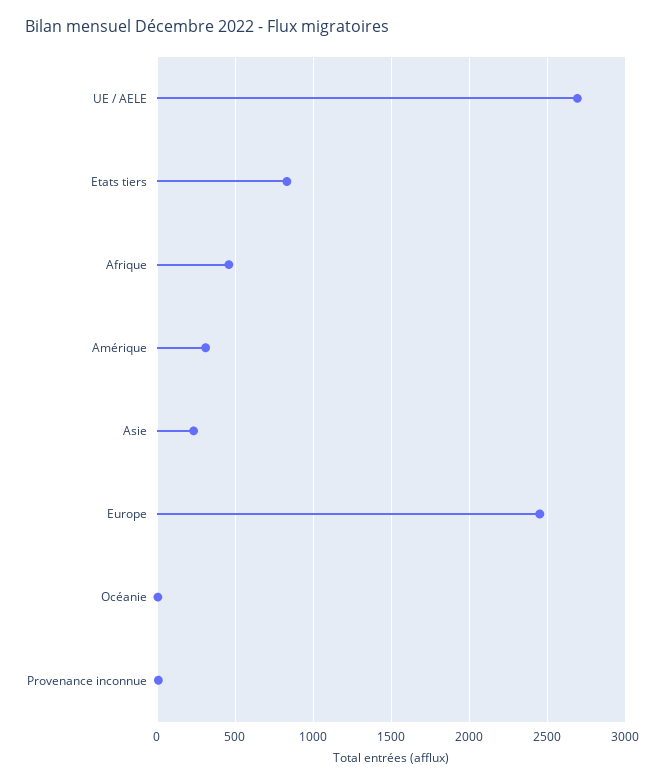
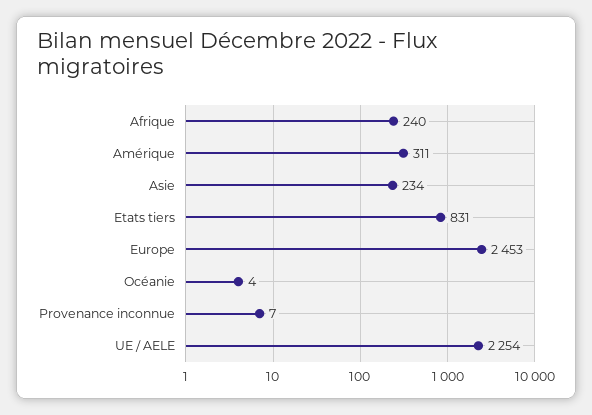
UE / AELE: 2700 -> 2254
Afrique: 450 -> 240

